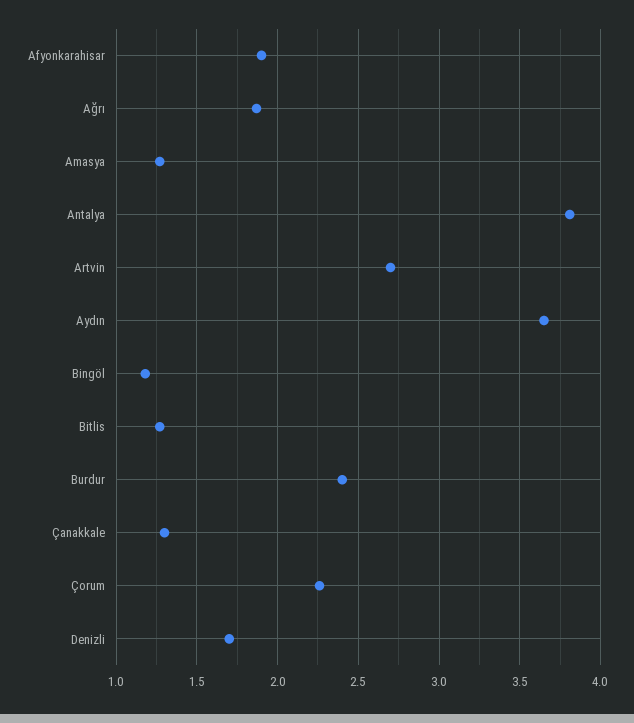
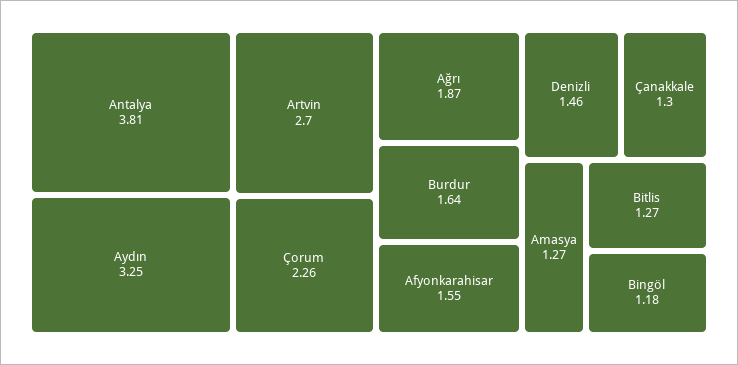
Afyonkarahisar: 1.9 -> 1.55
Aydın: 3.65 -> 3.25
Burdur: 2.4 -> 1.64
Denizli: 1.7 -> 1.46

